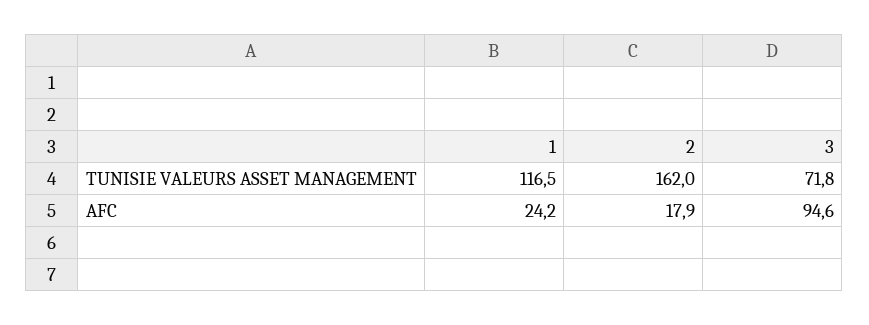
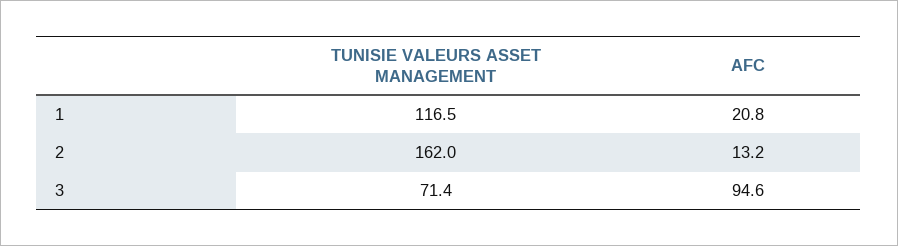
3, TUNISIE VALEURS ASSET MANAGEMENT: 71.8 -> 71.4
1, AFC: 24.2 -> 20.8
2, AFC: 17.9 -> 13.2

